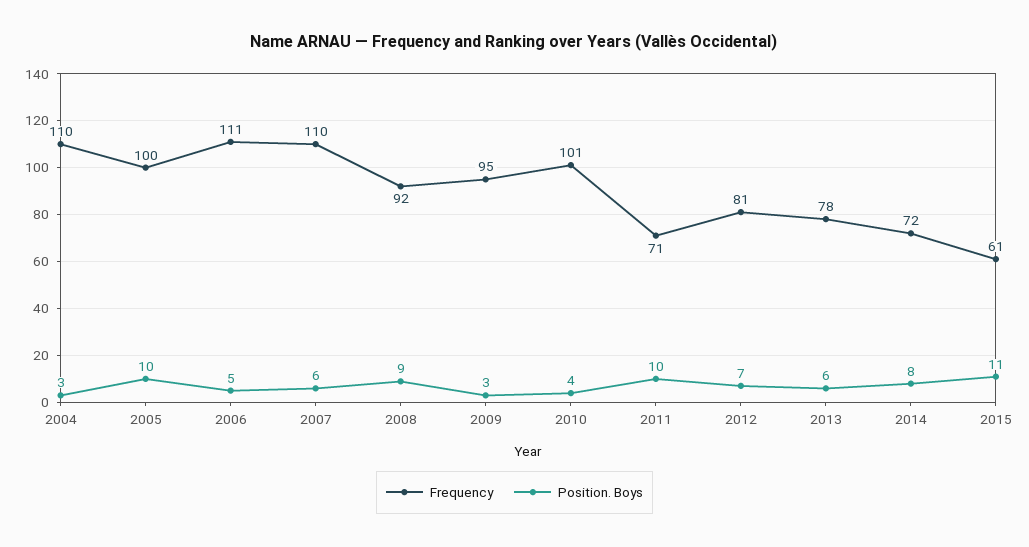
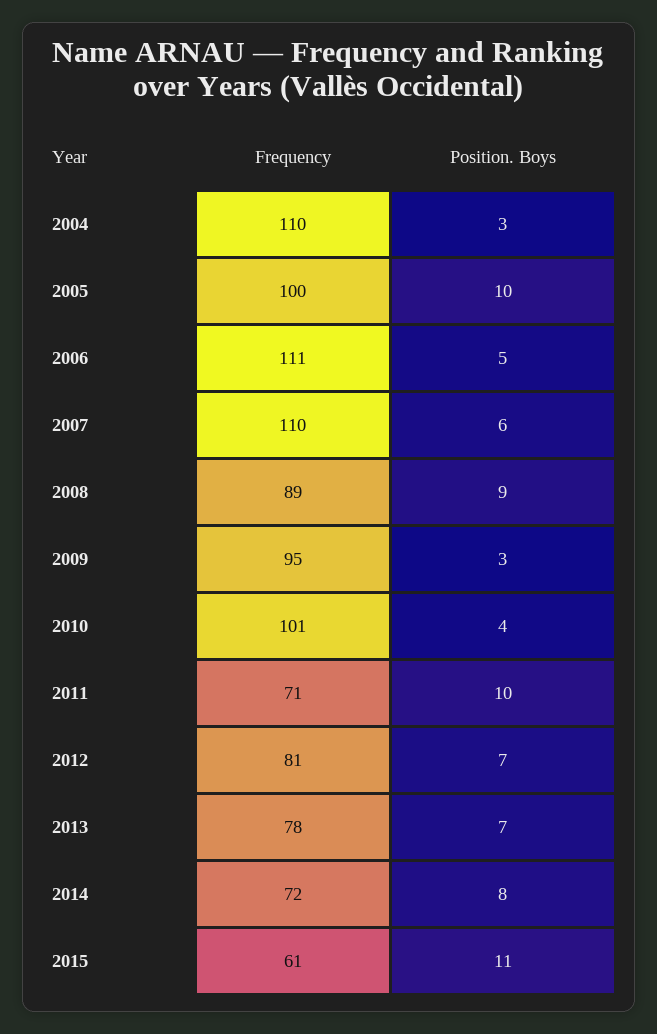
Frequency, 2008: 92 -> 89
Position. Boys, 2013: 6 -> 7

